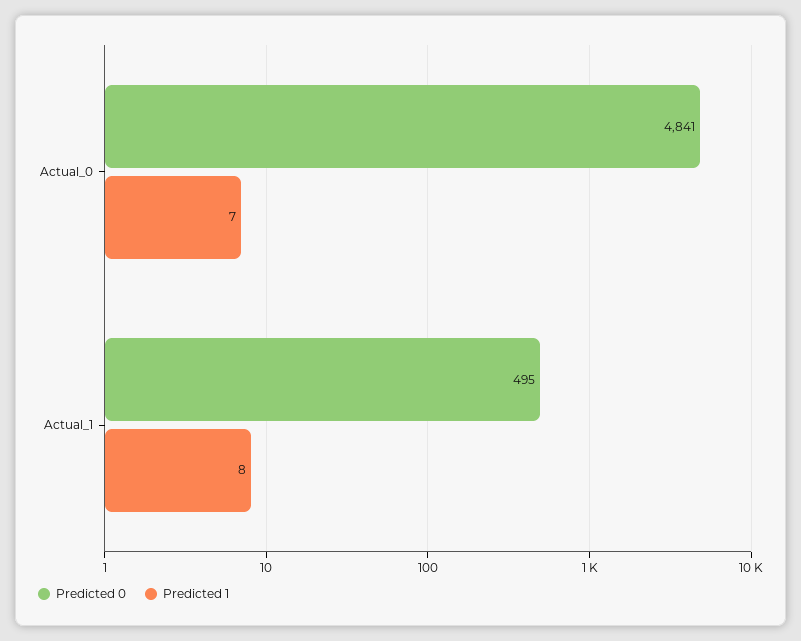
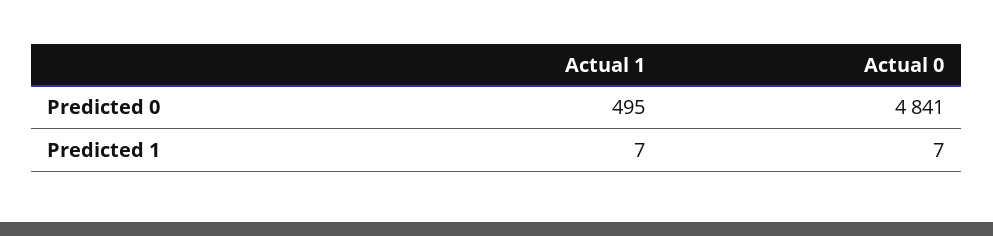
Predicted 1, Actual_1: 8 -> 7

